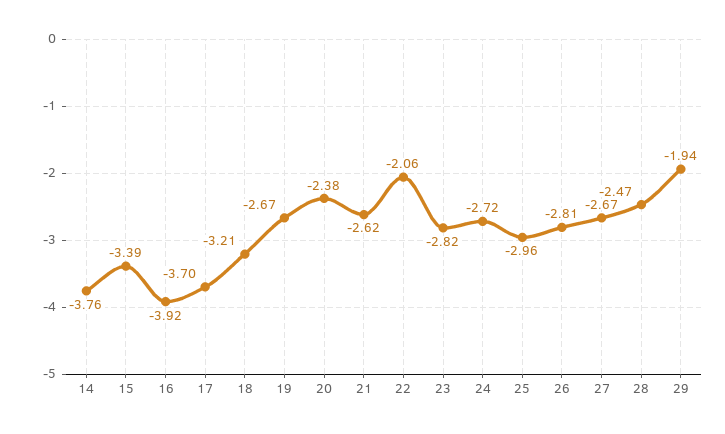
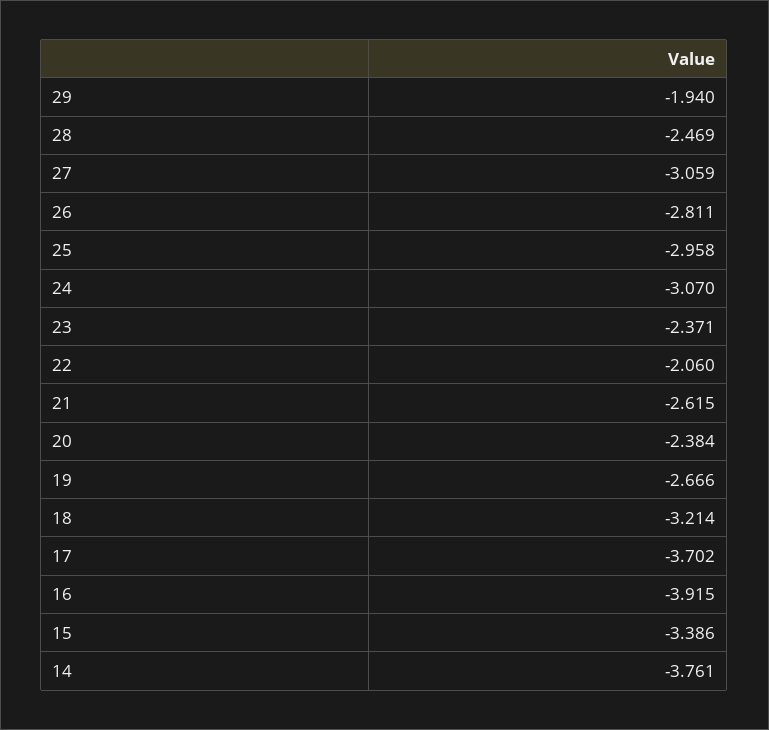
23: -2.82 -> -2.371
24: -2.72 -> -3.07
27: -2.67 -> -3.059

